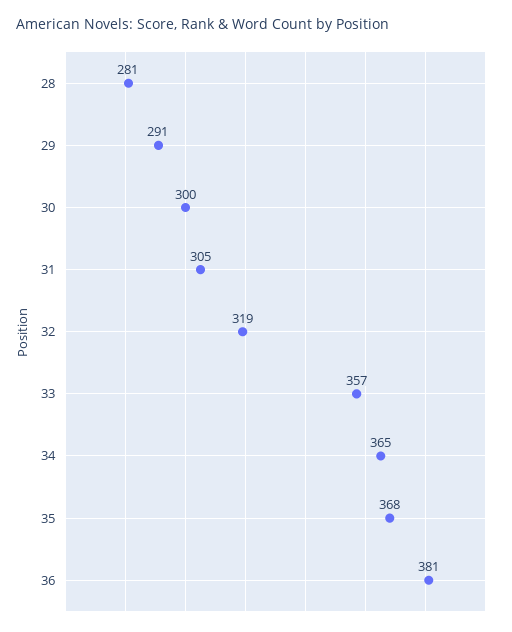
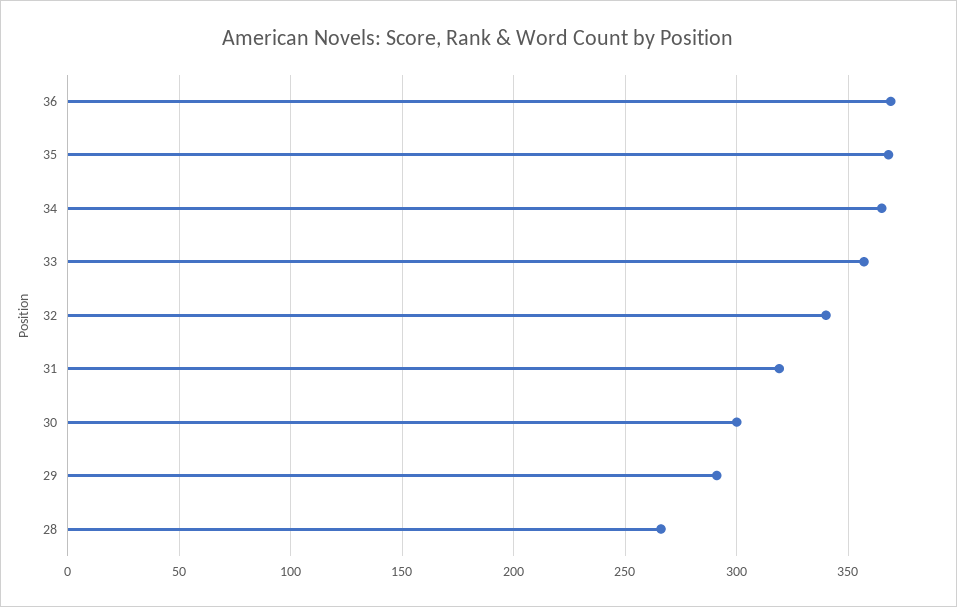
28: 281 -> 265
31: 305 -> 320
32: 319 -> 340
36: 381 -> 370

